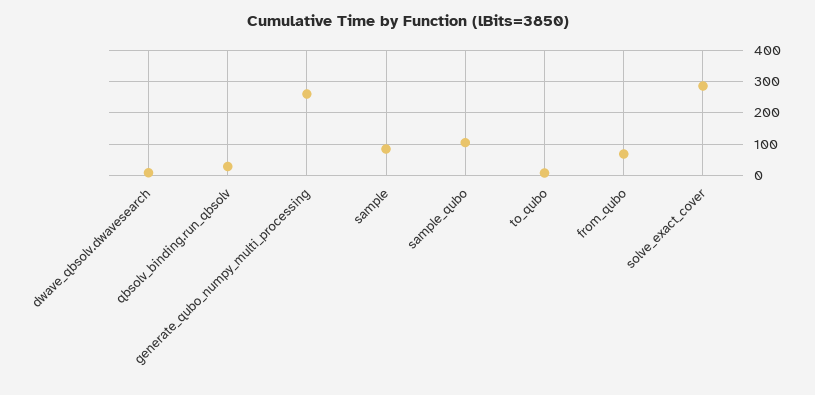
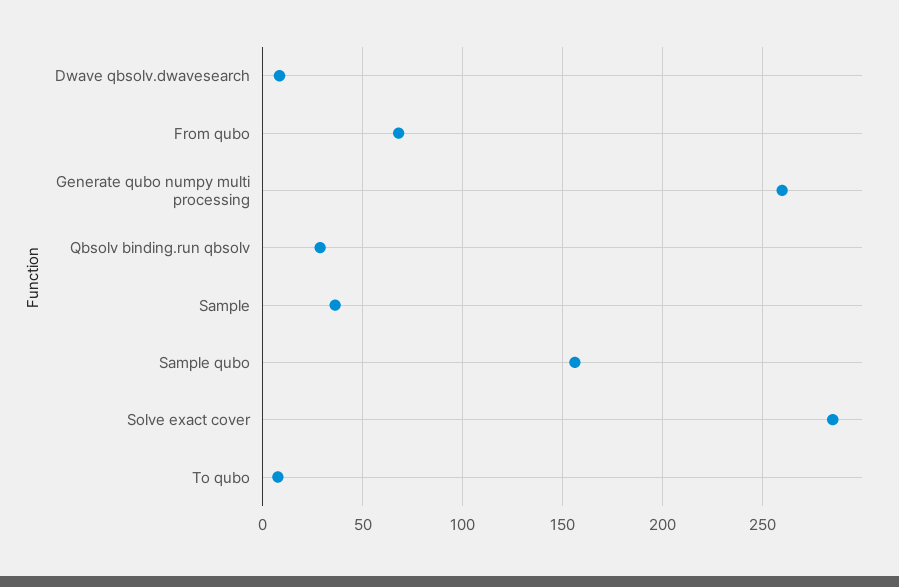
sample: 80 -> 35
sample_qubo: 100 -> 155

